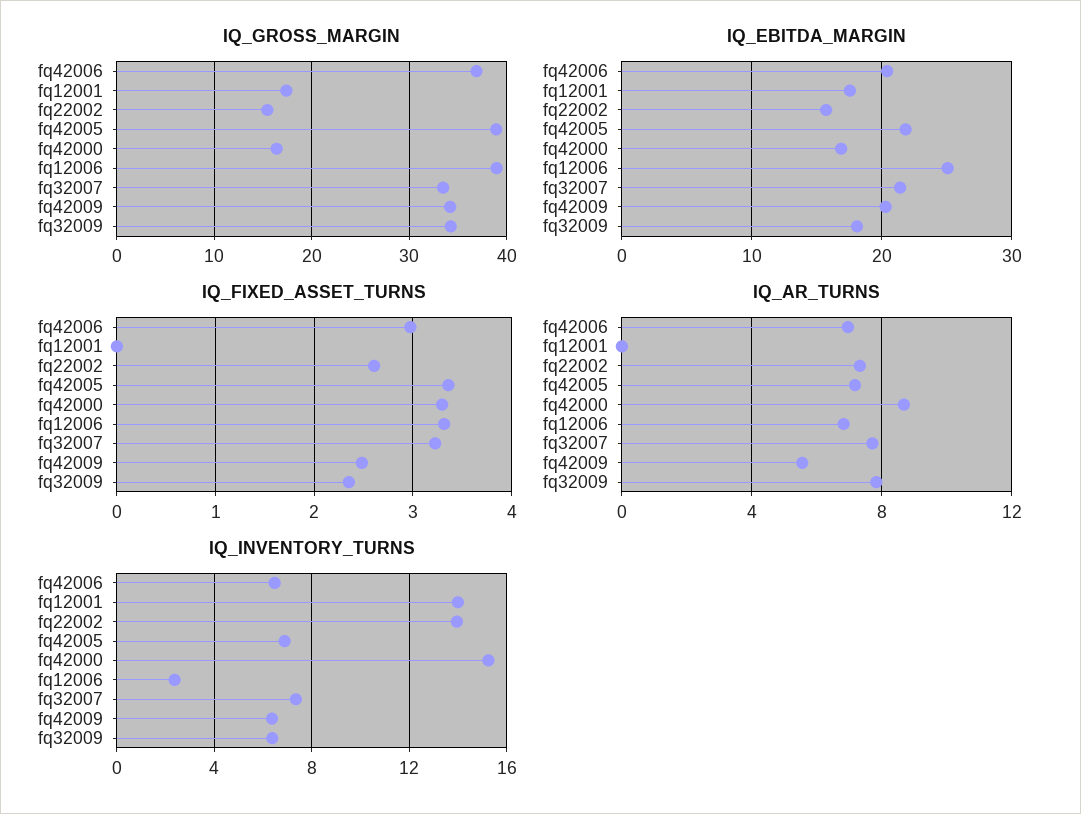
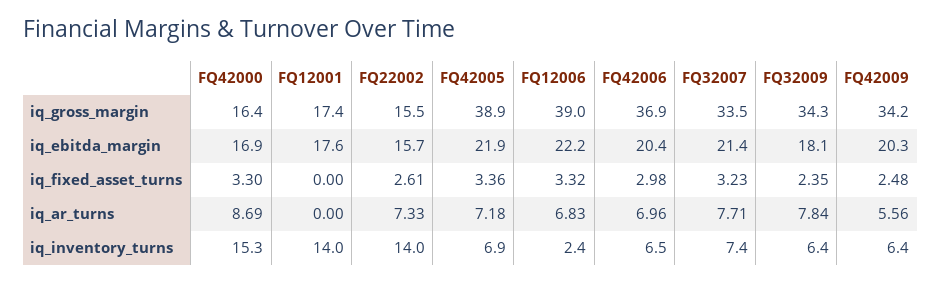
IQ_EBITDA_MARGIN, fq12006: 25 -> 22.2

